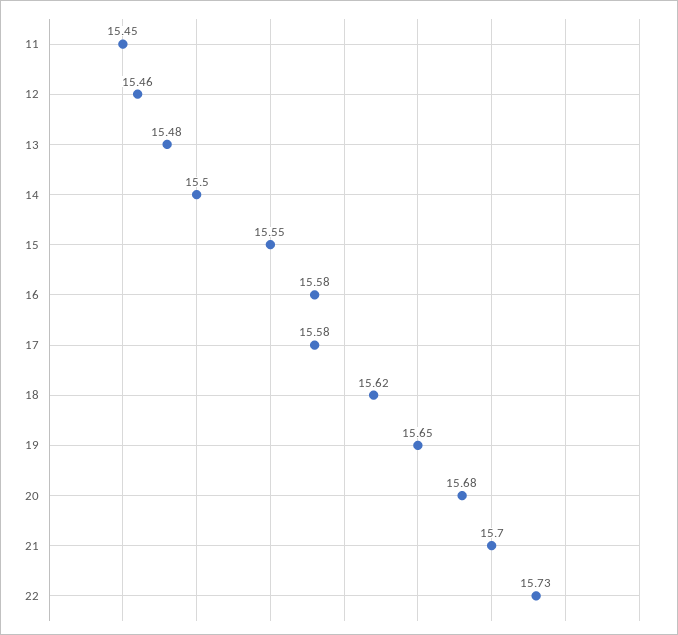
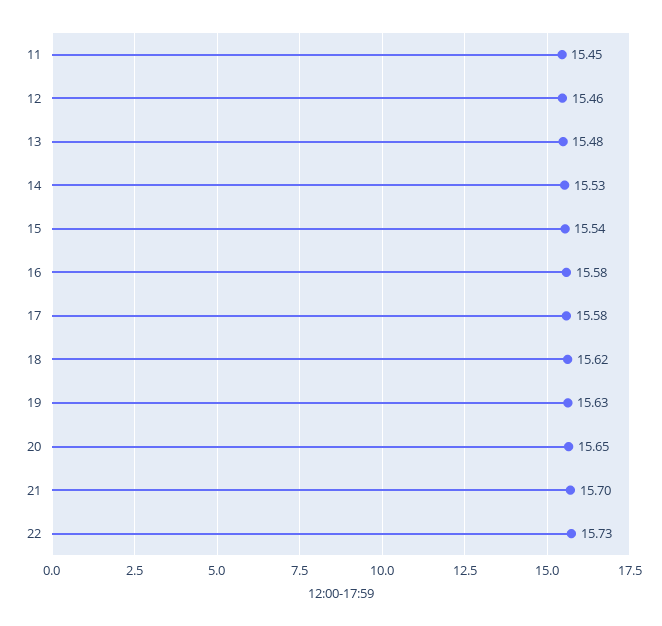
14: 15.5 -> 15.53
15: 15.55 -> 15.54
19: 15.65 -> 15.63
20: 15.68 -> 15.65

